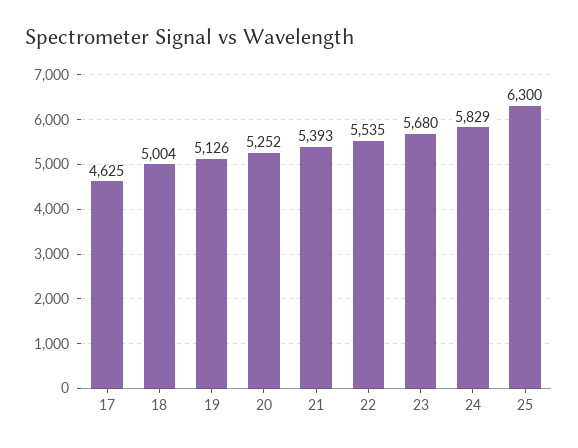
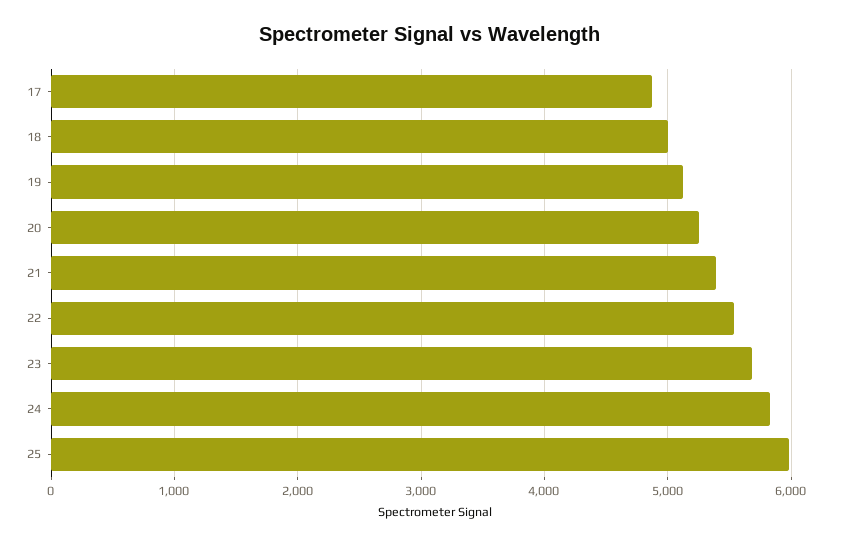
17: 4625 -> 4900
25: 6300 -> 6000

